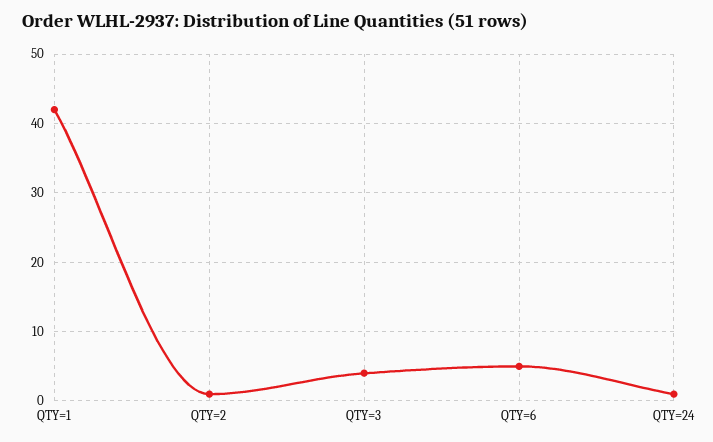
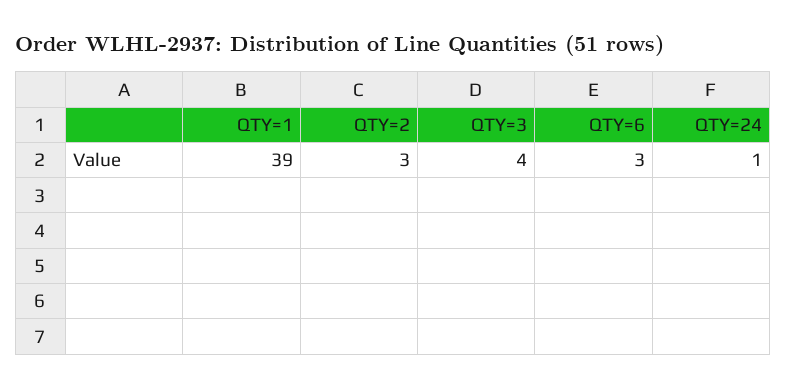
QTY=1: 42 -> 39
QTY=2: 1 -> 3
QTY=6: 5 -> 3

